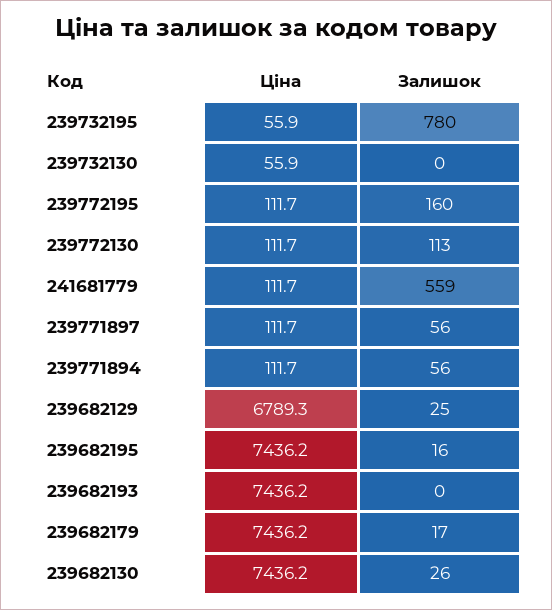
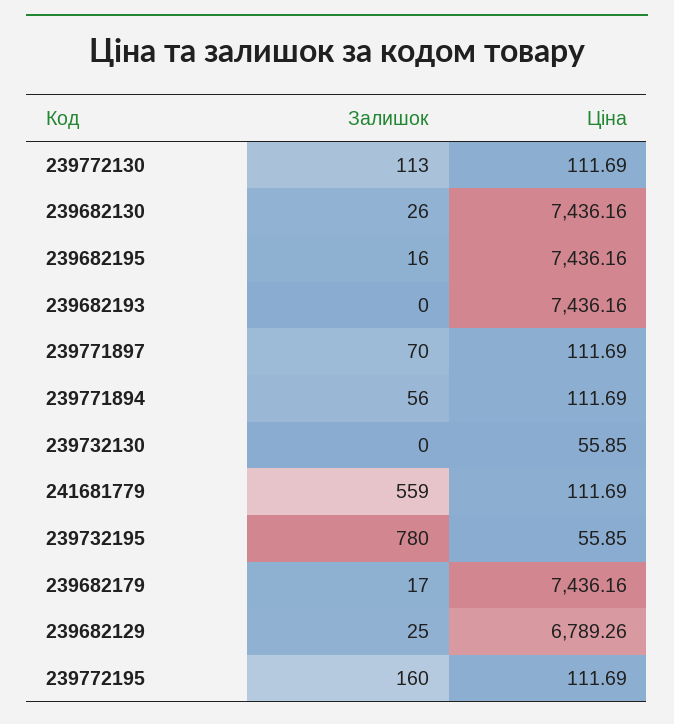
Залишок, 239771897: 56 -> 70

